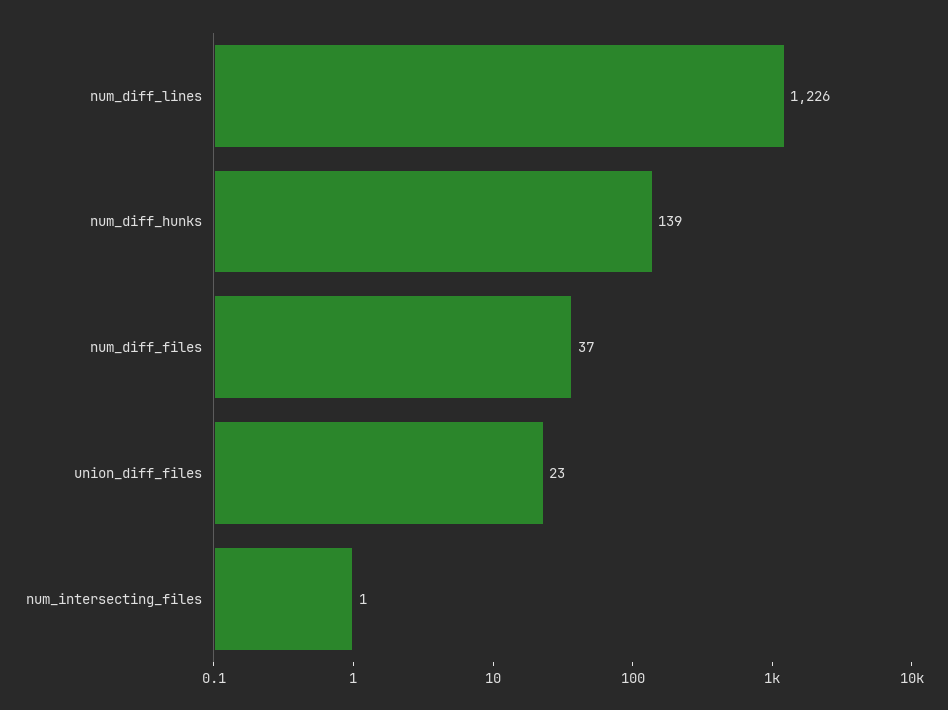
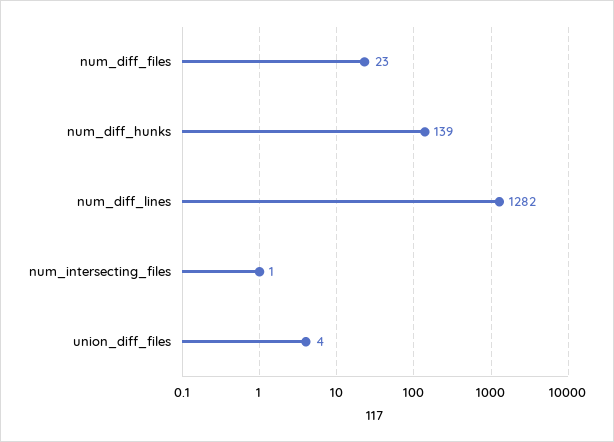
num_diff_lines: 1226 -> 1282
num_diff_files: 37 -> 23
union_diff_files: 23 -> 4

